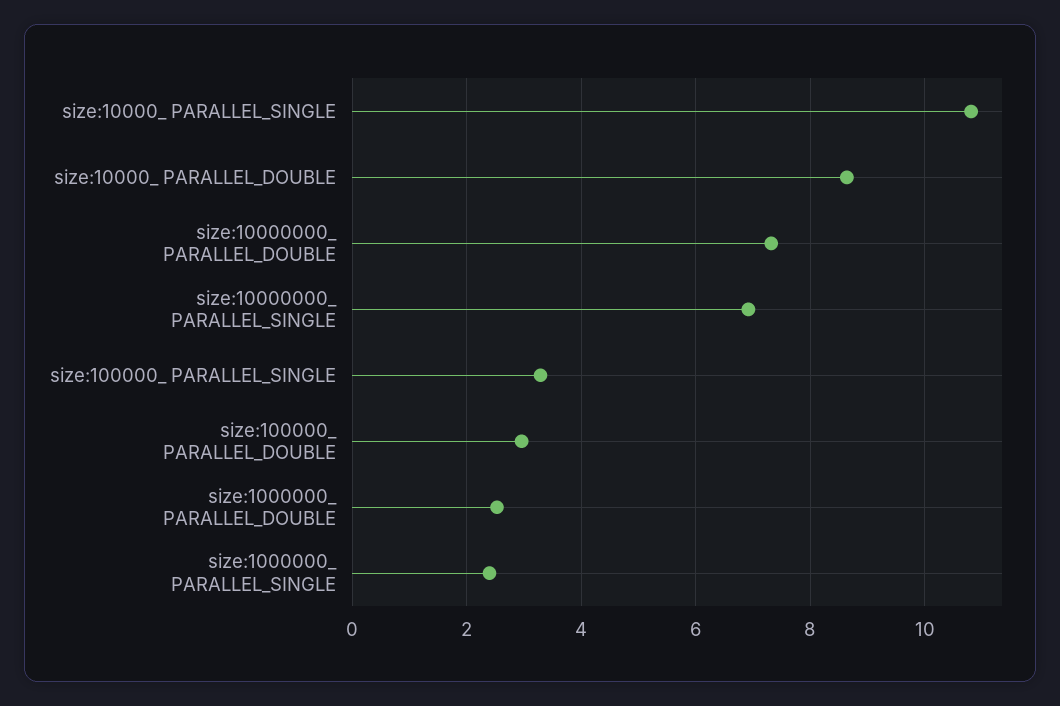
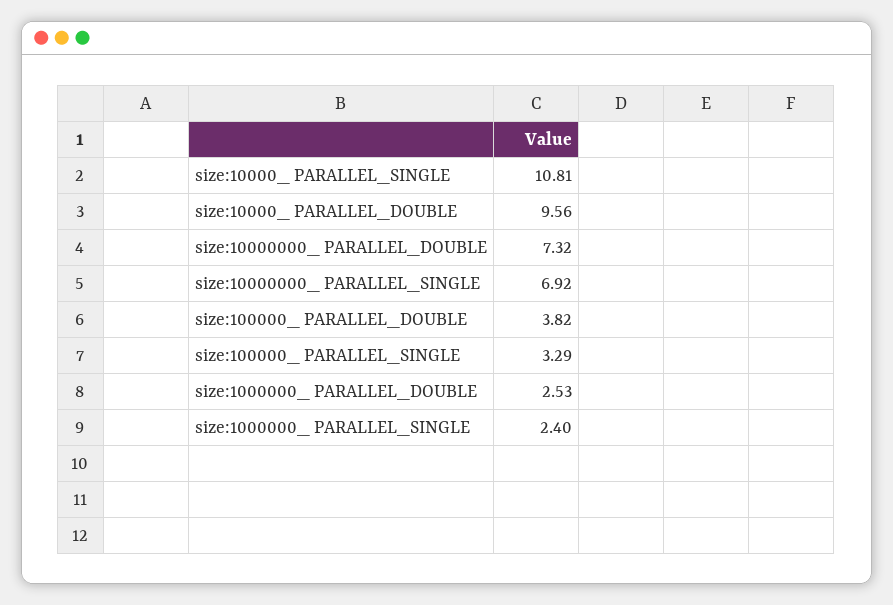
size:10000_ PARALLEL_DOUBLE: 8.6 -> 9.56
size:100000_ PARALLEL_DOUBLE: 3 -> 3.82

